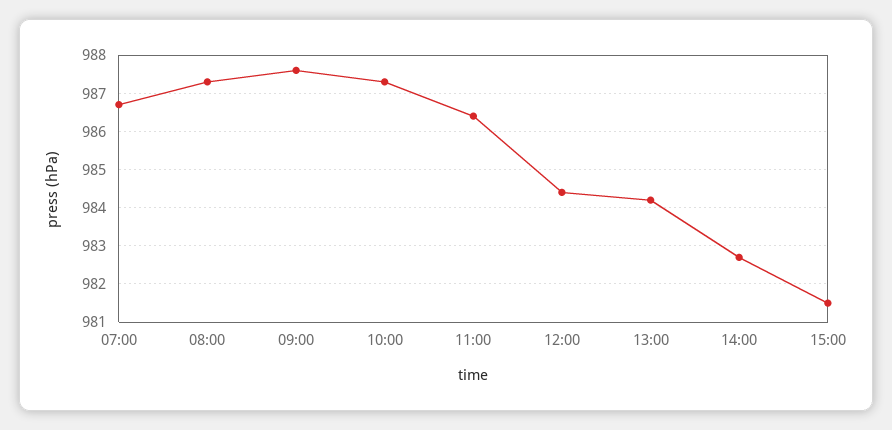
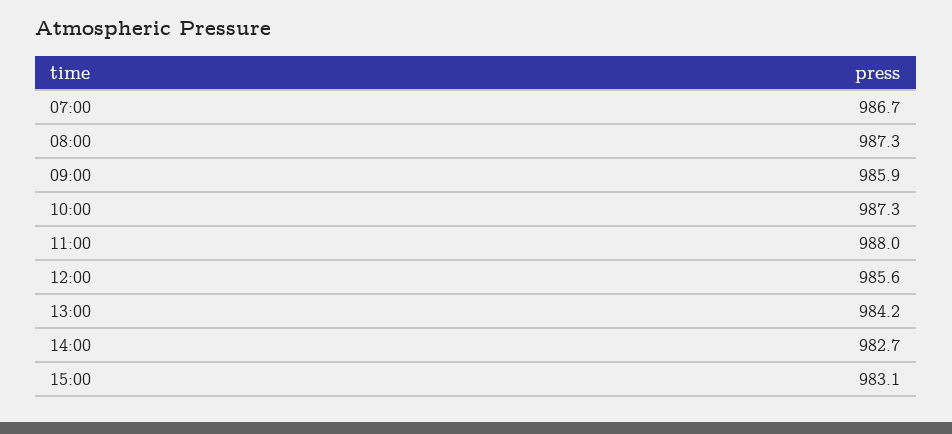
09:00: 987.5 -> 985.9
11:00: 986.5 -> 988
12:00: 984.5 -> 985.6
15:00: 981.5 -> 983.1

